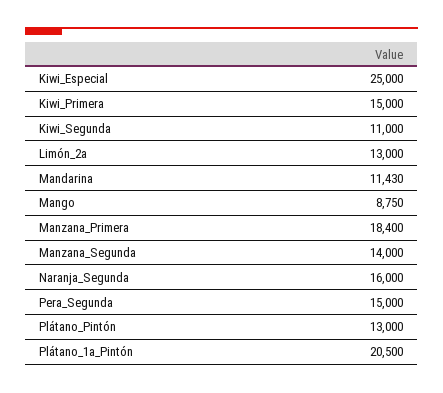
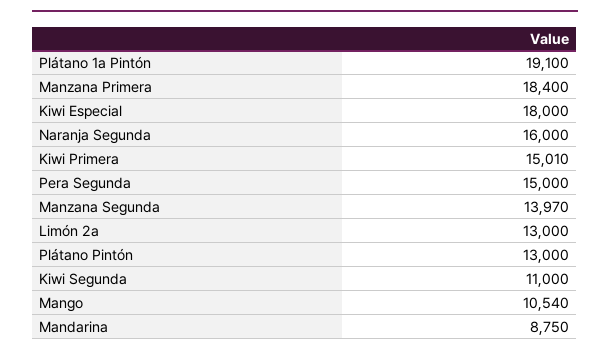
Kiwi_Especial: 25000 -> 18000
Kiwi_Primera: 15000 -> 15010
Mandarina: 11430 -> 8750
Mango: 8750 -> 10540
Manzana_Segunda: 14000 -> 13970
Plátano_1a_Pintón: 20500 -> 19100

